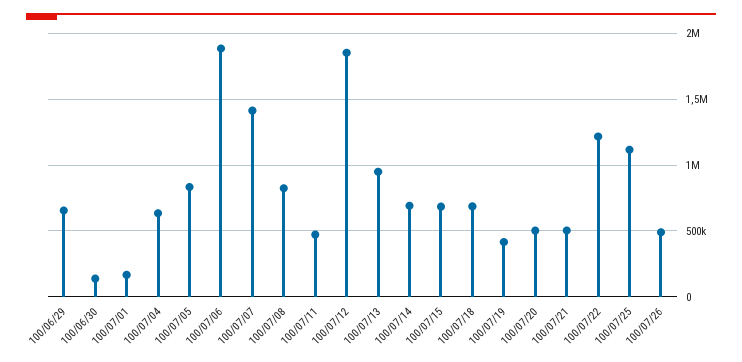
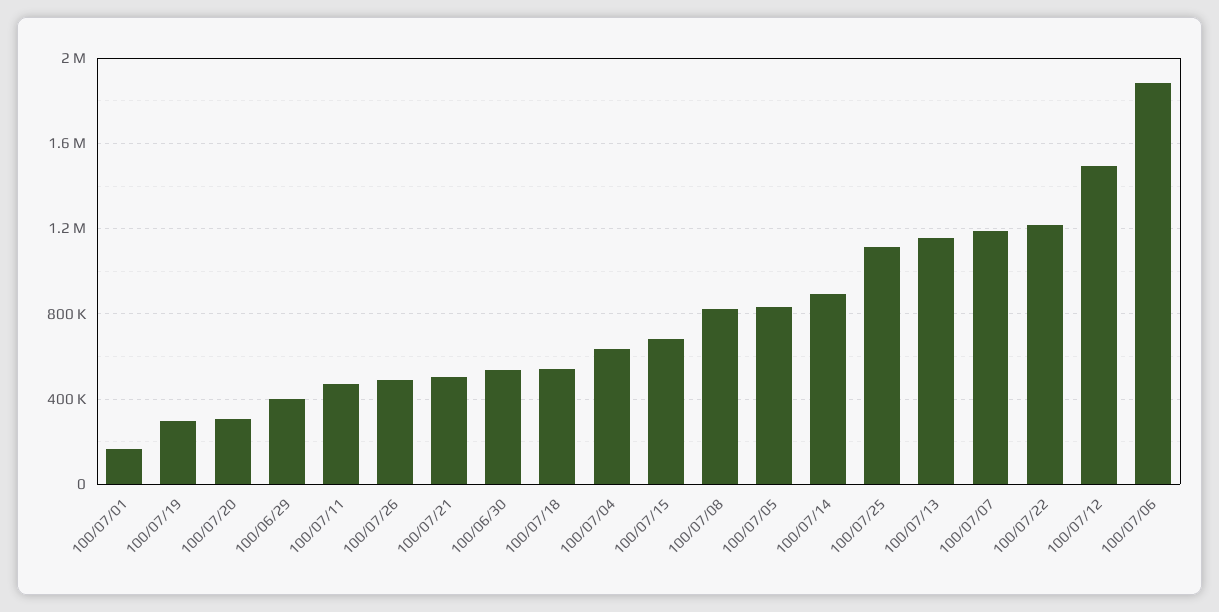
100/06/29: 650000 -> 400000
100/06/30: 150000 -> 550000
100/07/07: 1400000 -> 1200000
100/07/12: 1850000 -> 1500000
100/07/13: 950000 -> 1150000
100/07/14: 700000 -> 900000
100/07/18: 700000 -> 550000
100/07/19: 400000 -> 300000
100/07/20: 500000 -> 300000

